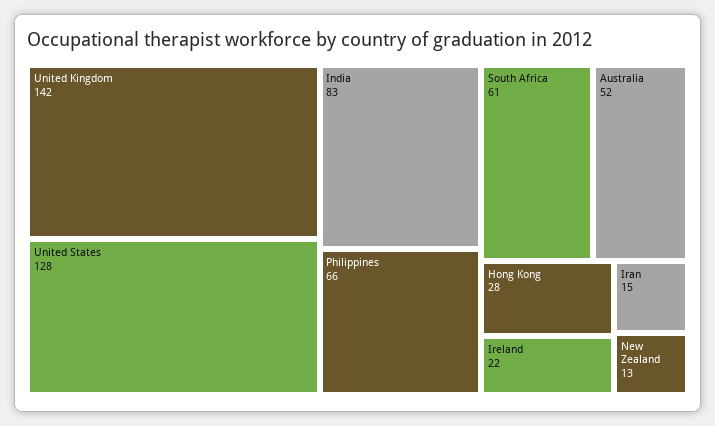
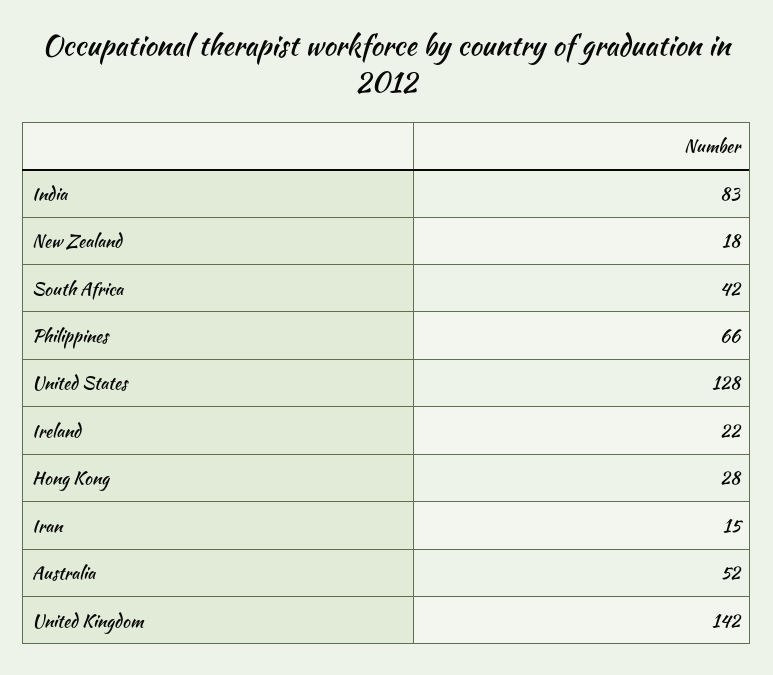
South Africa: 61 -> 42
New Zealand: 13 -> 18

